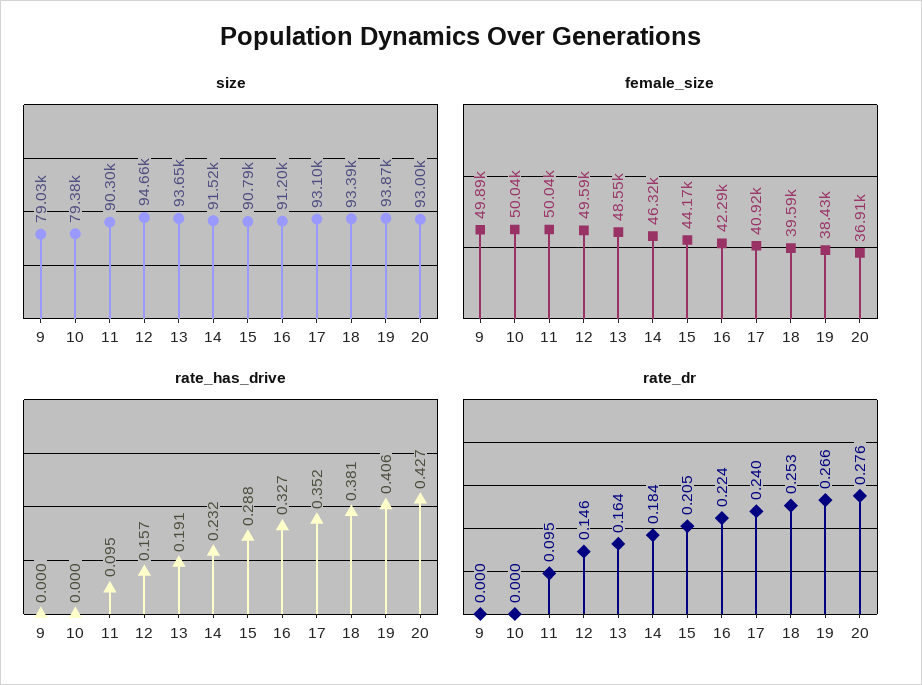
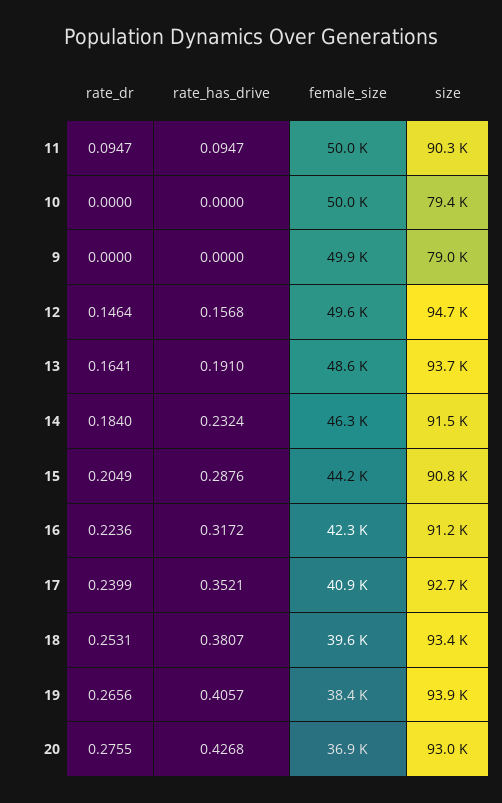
size, 17: 93100 -> 92700
rate_has_drive, 16: 0.327 -> 0.3172

